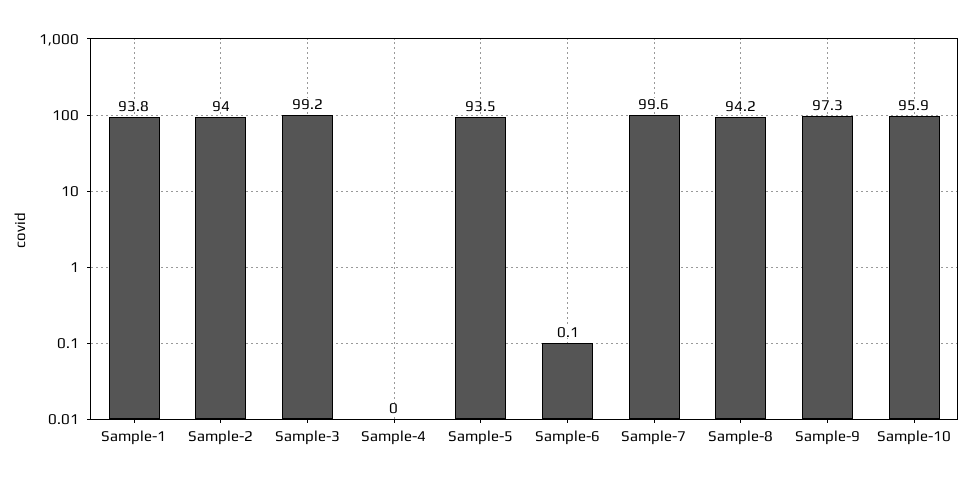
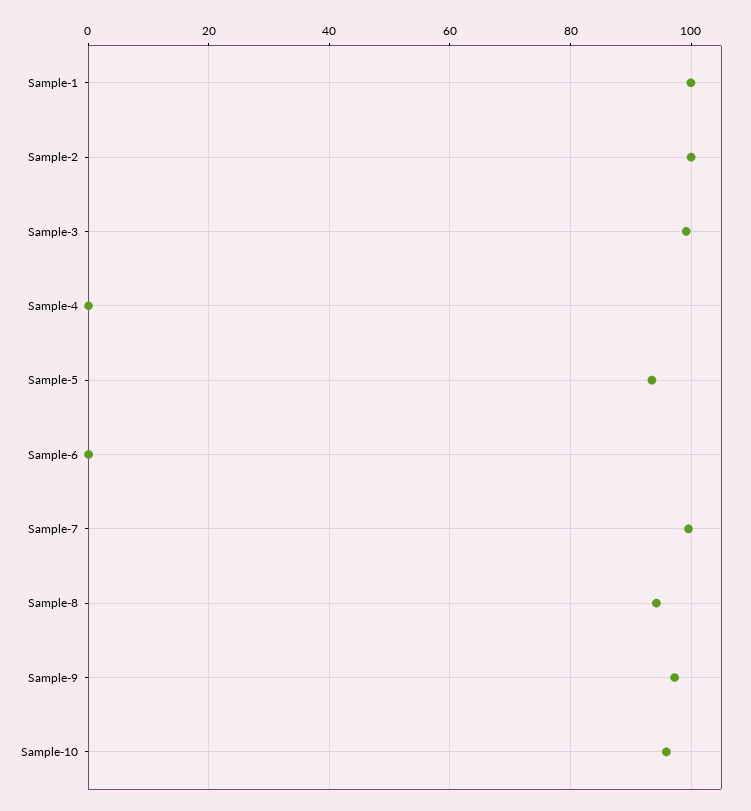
Sample-1: 93.8 -> 100
Sample-2: 94 -> 100

